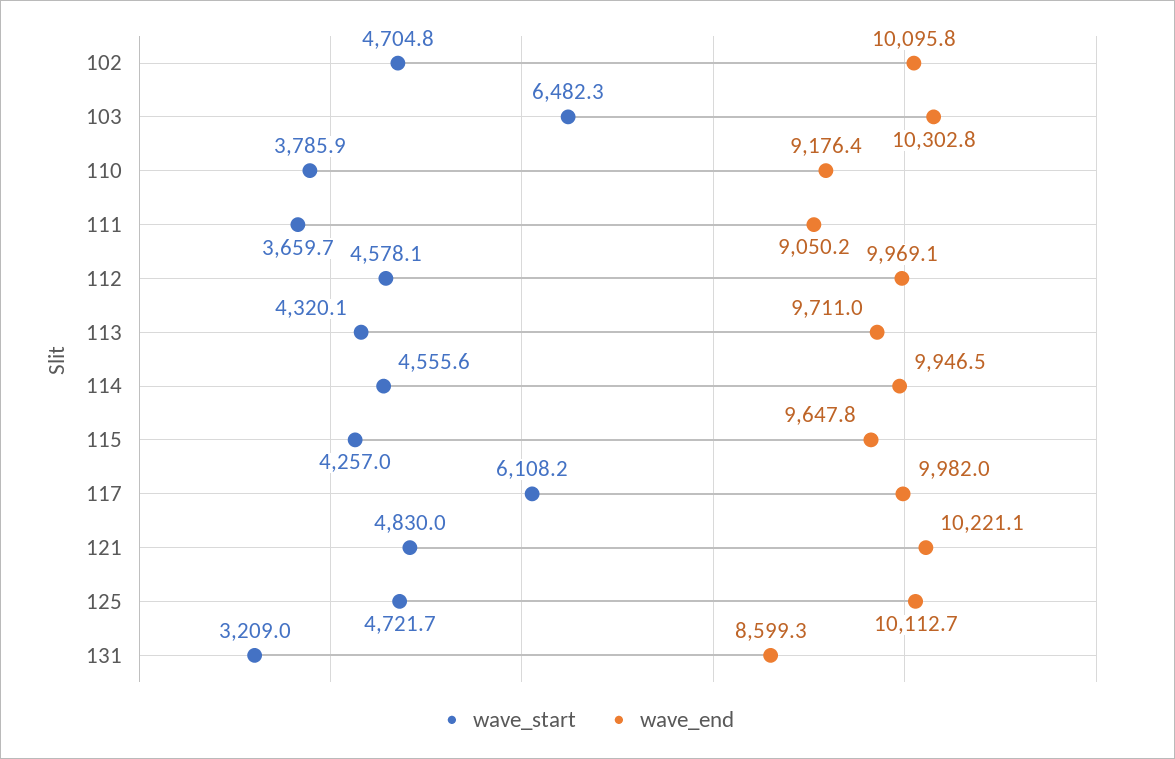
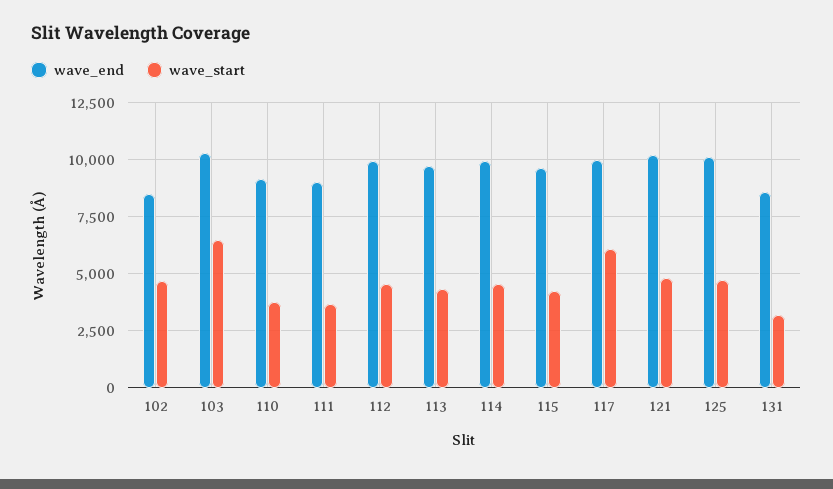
wave_end, 102: 10095.8 -> 8500

